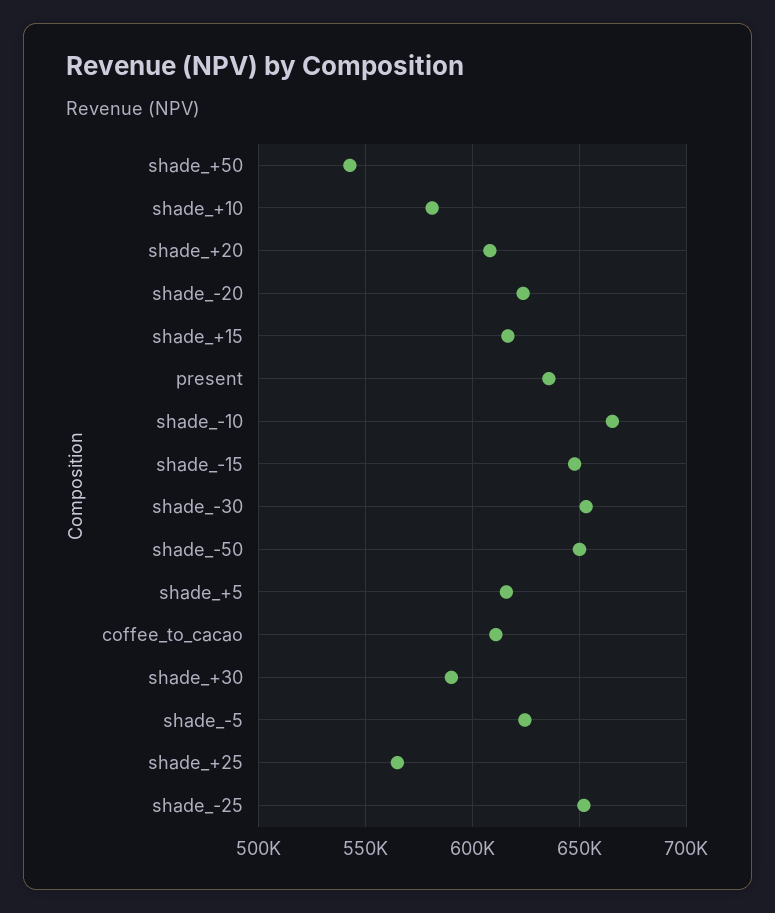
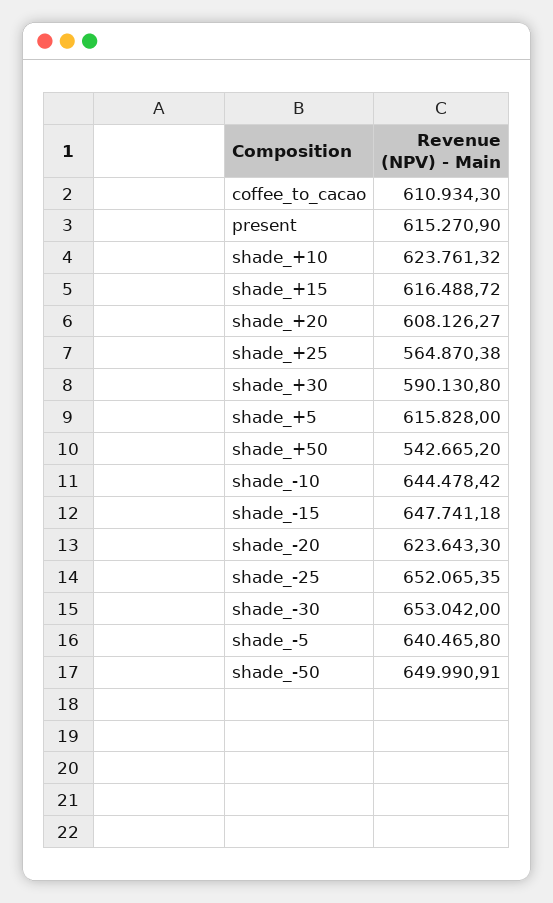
shade_+10: 580000 -> 623761.32
present: 635000 -> 615270.9
shade_-10: 665000 -> 644478.42
shade_-5: 625000 -> 640465.8

